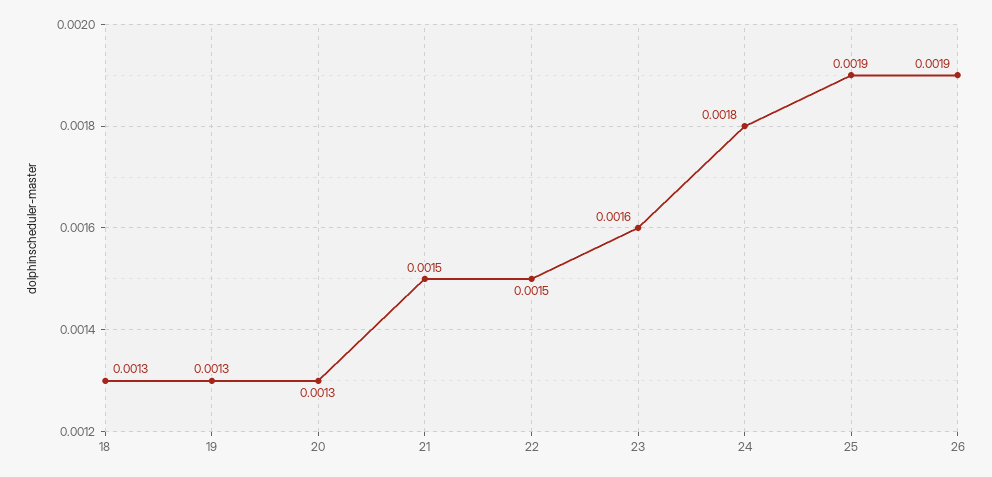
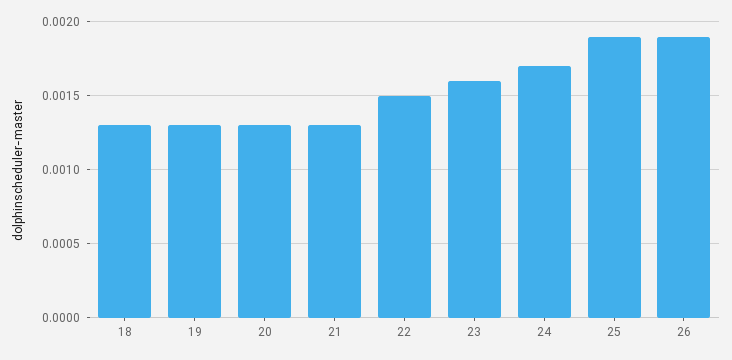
21: 0.0015 -> 0.0013
24: 0.0018 -> 0.0017

